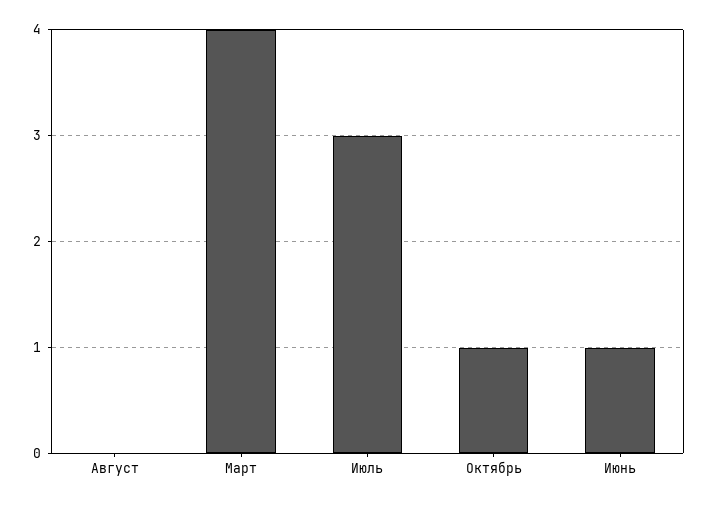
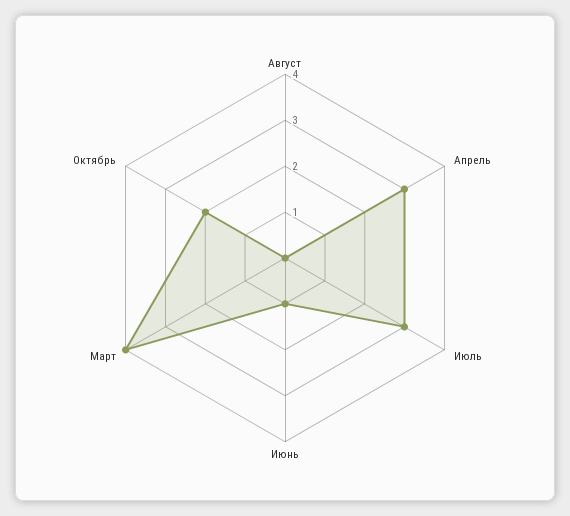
Октябрь: 1 -> 2
Апрель: none -> 3

